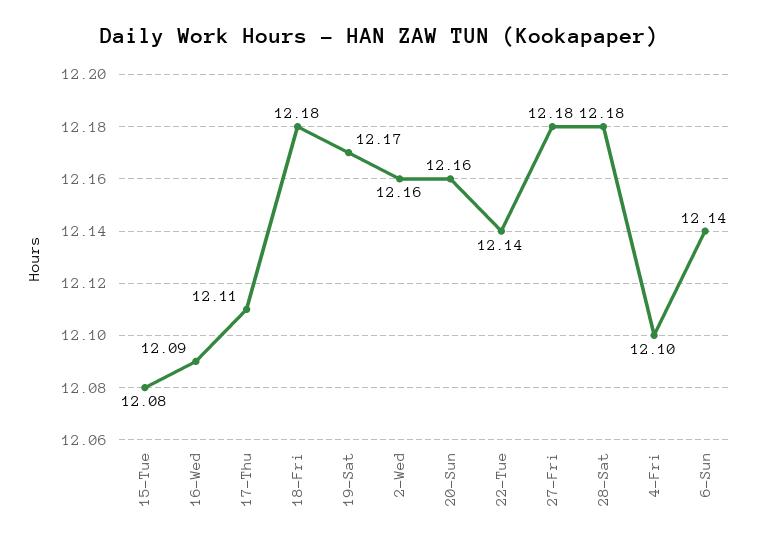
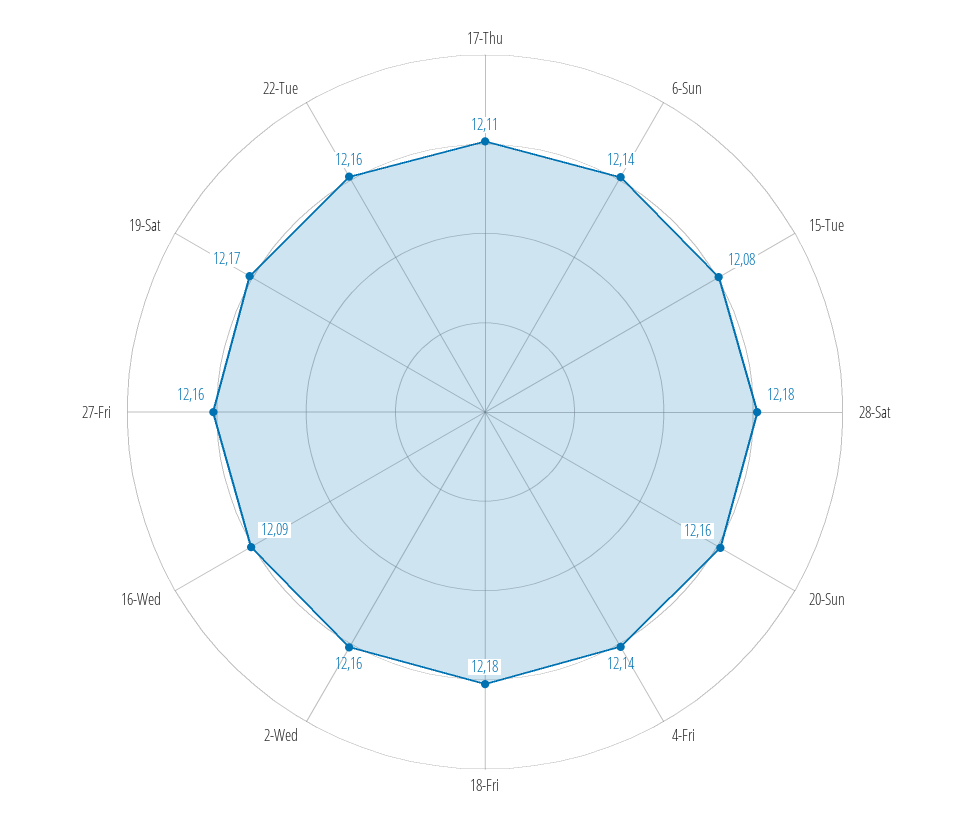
22-Tue: 12.14 -> 12.16
27-Fri: 12.18 -> 12.16
4-Fri: 12.1 -> 12.14

